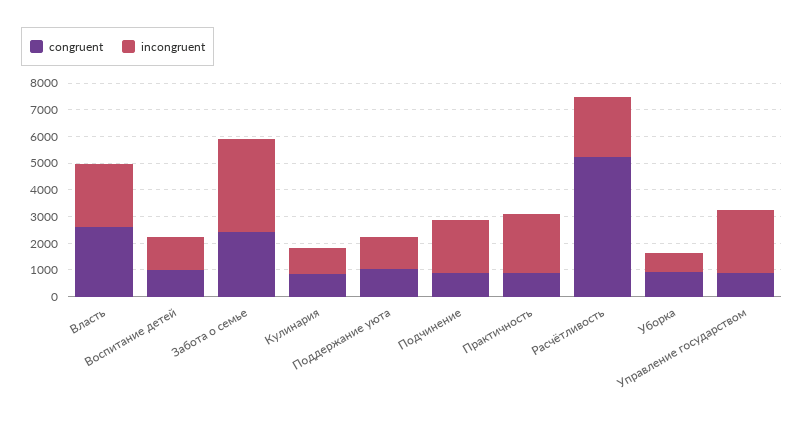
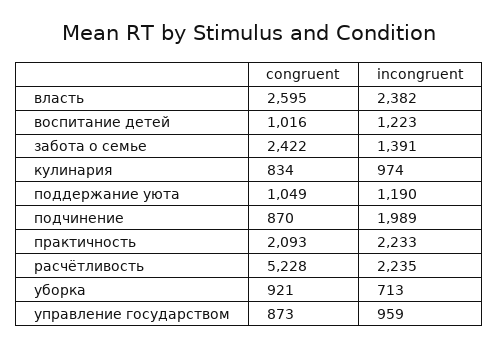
incongruent, Забота о семье: 3500 -> 1391
congruent, Практичность: 1000 -> 2093
incongruent, Управление государством: 2500 -> 959

